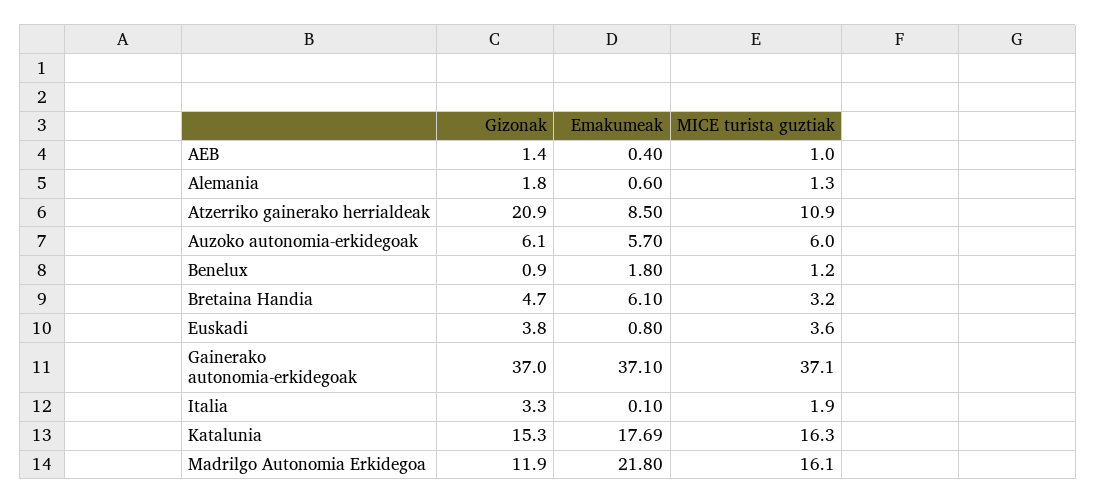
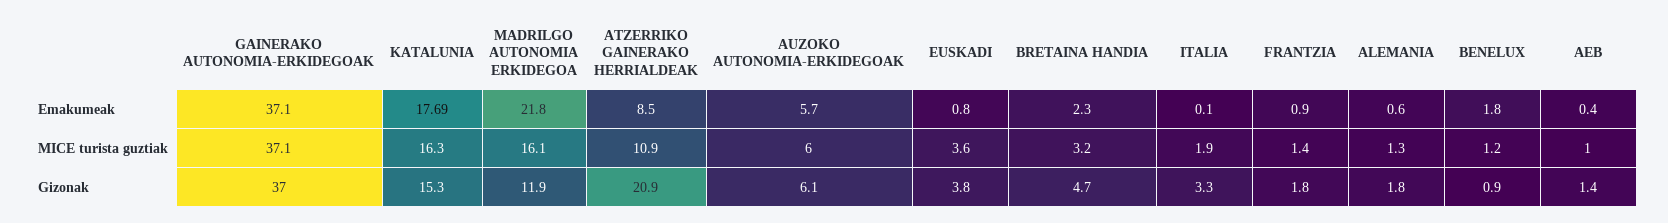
Emakumeak, Bretaina Handia: 6.1 -> 2.3
Emakumeak, FRANTZIA: none -> 0.9
MICE turista guztiak, FRANTZIA: none -> 1.4
Gizonak, FRANTZIA: none -> 1.8

